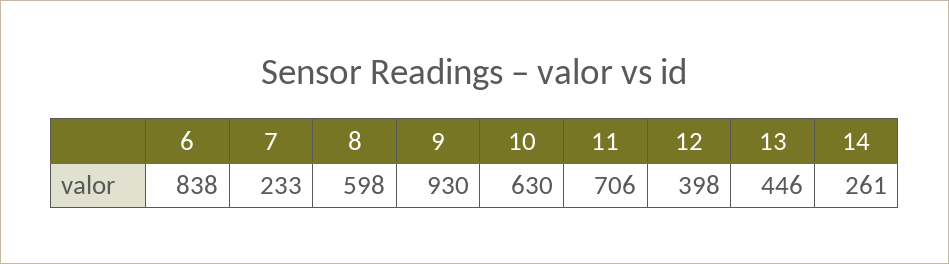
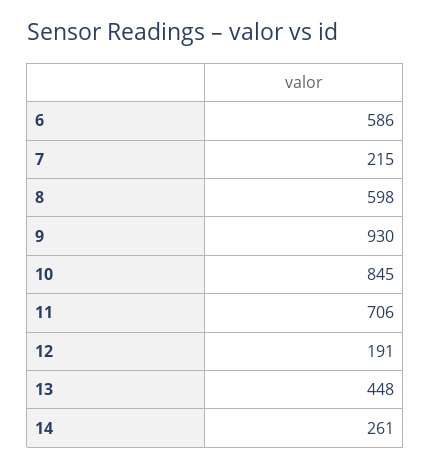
6: 838 -> 586
7: 233 -> 215
10: 630 -> 845
12: 398 -> 191
13: 446 -> 448

